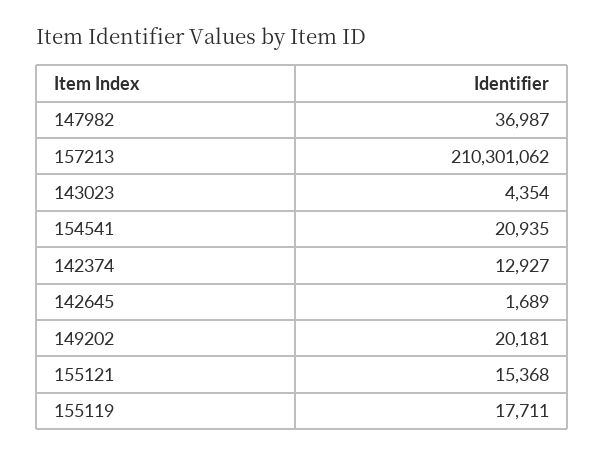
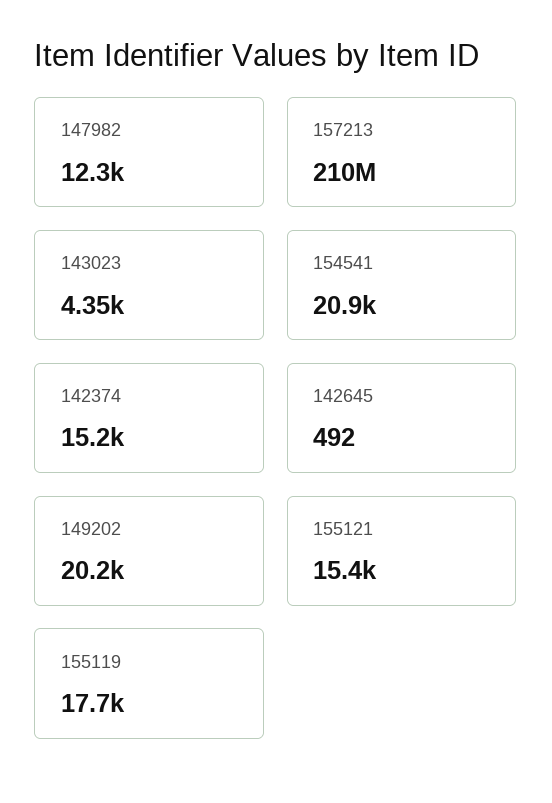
147982: 36987 -> 12300
142374: 12927 -> 15200
142645: 1689 -> 492

